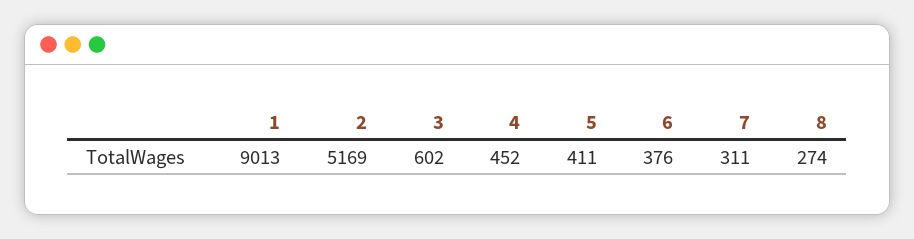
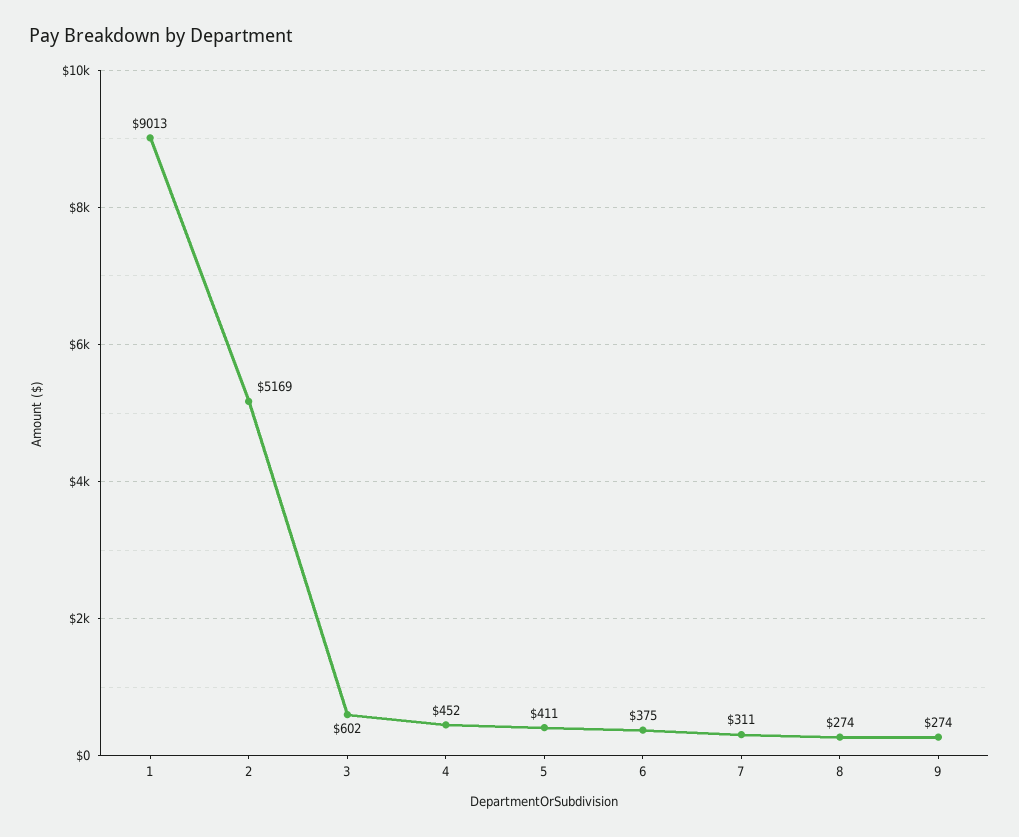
6: 376 -> 375
9: none -> 274

